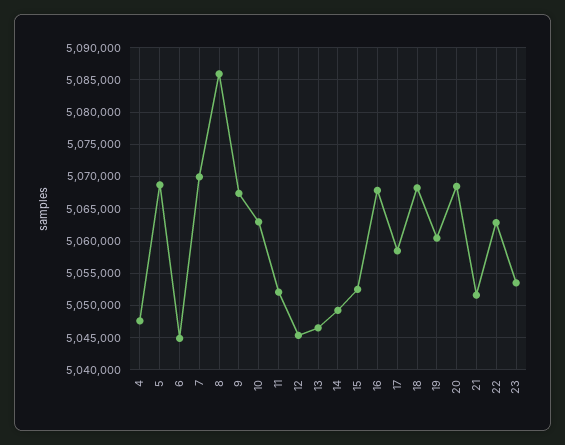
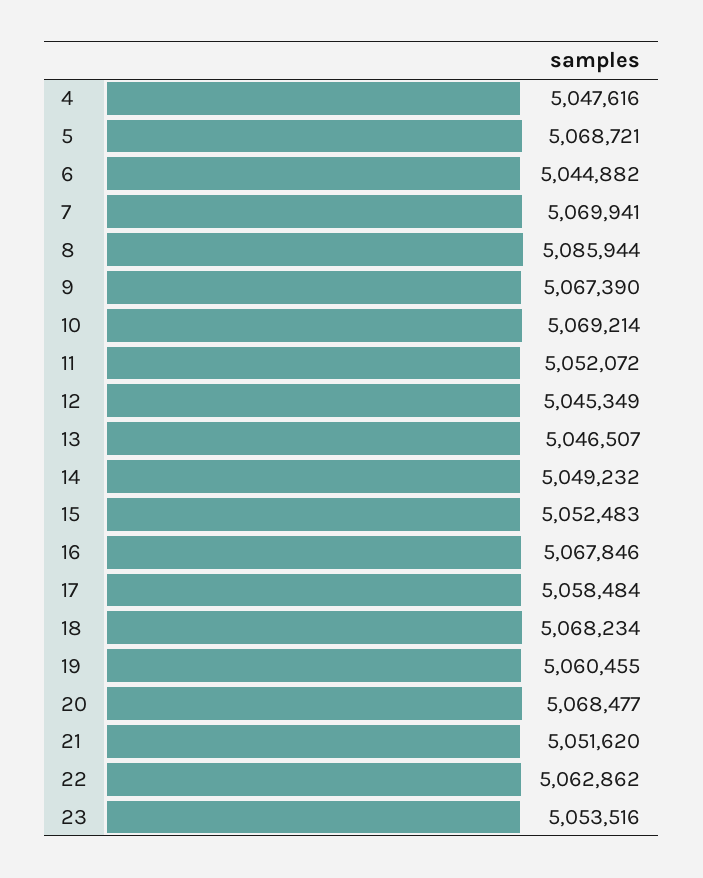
10: 5063000 -> 5069214

